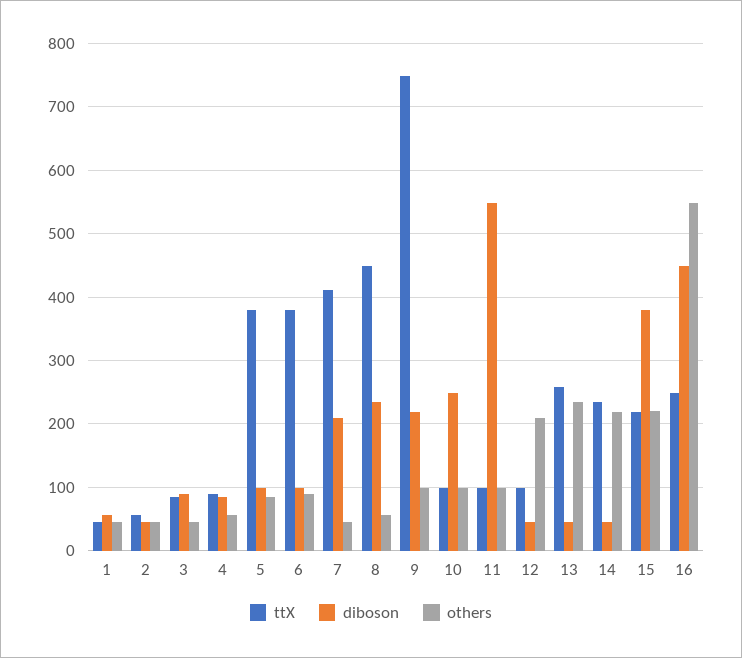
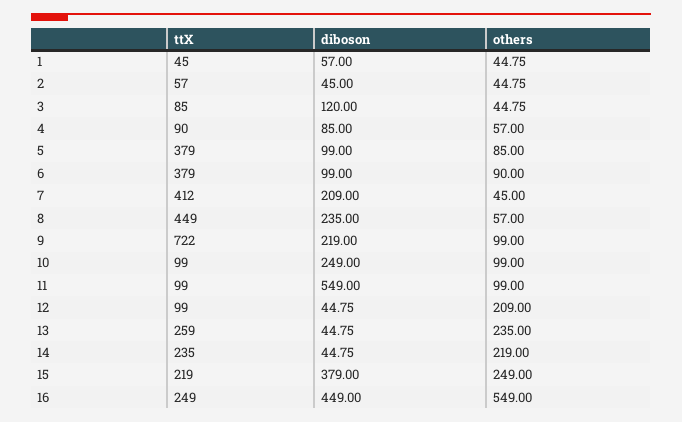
diboson, 3: 90 -> 120
ttX, 9: 750 -> 722
others, 15: 220 -> 249

